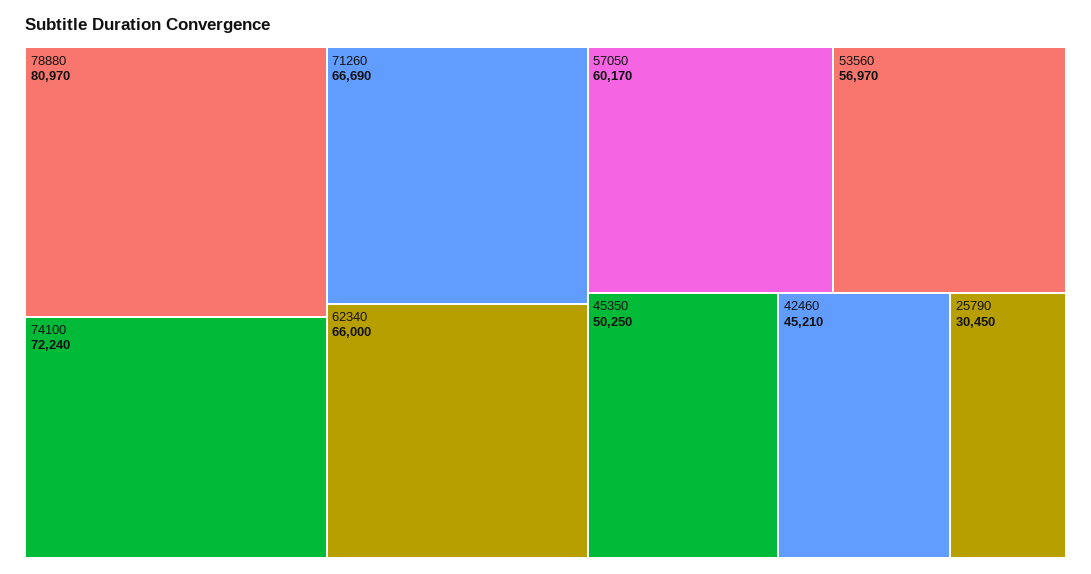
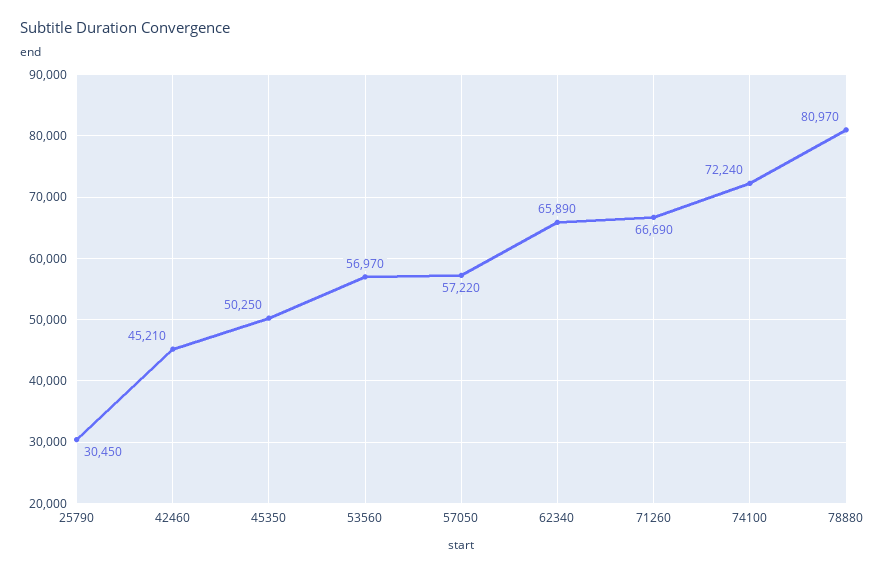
62340: 66000 -> 65890
57050: 60170 -> 57220

